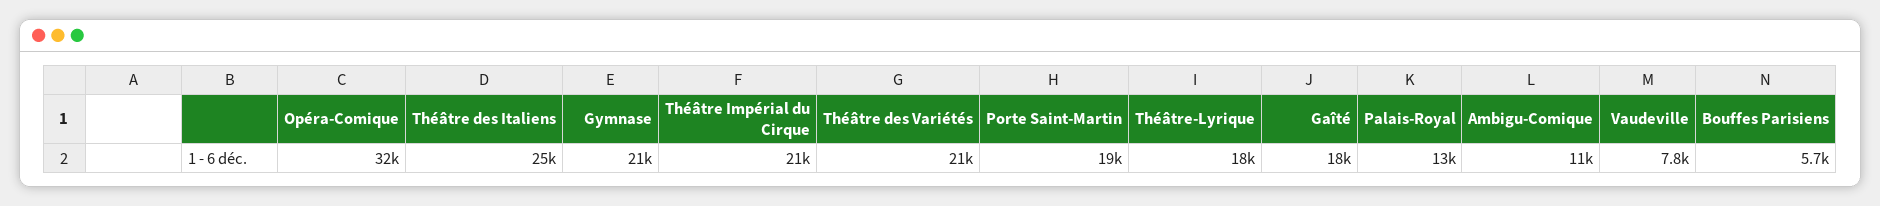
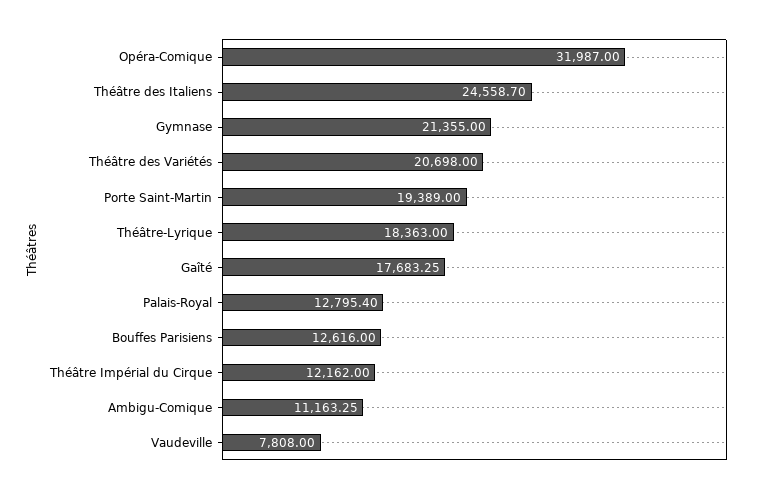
Théâtre Impérial du Cirque: 21000 -> 12162
Bouffes Parisiens: 5700 -> 12616

